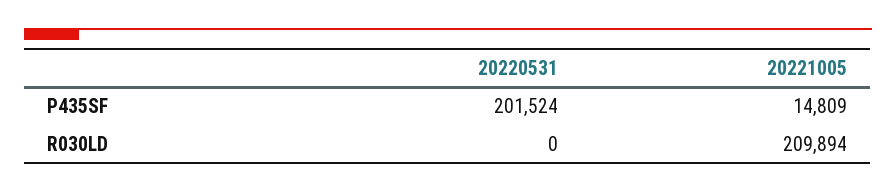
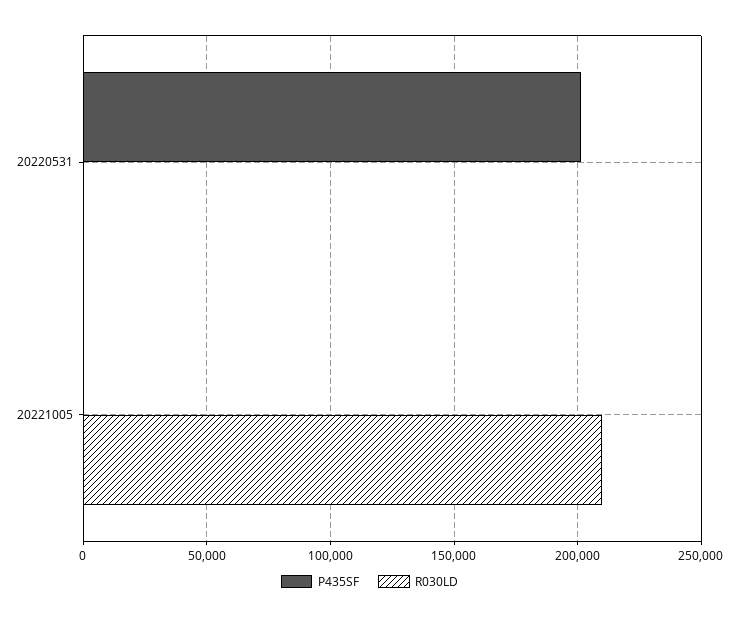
P435SF, 20221005: 14809 -> 0

